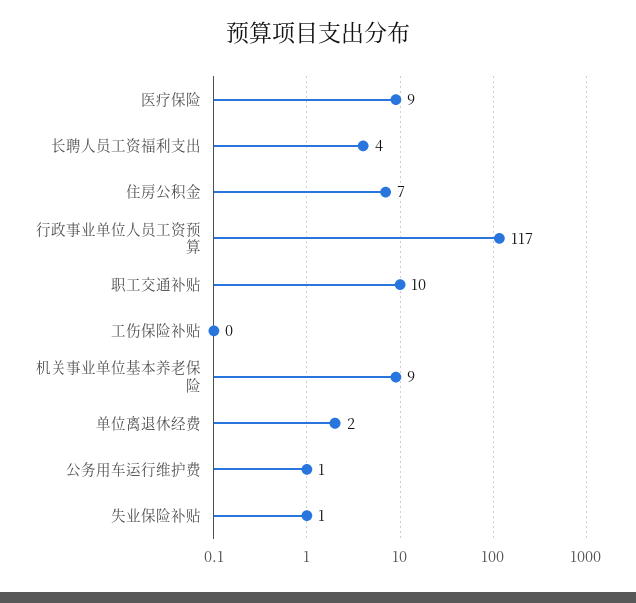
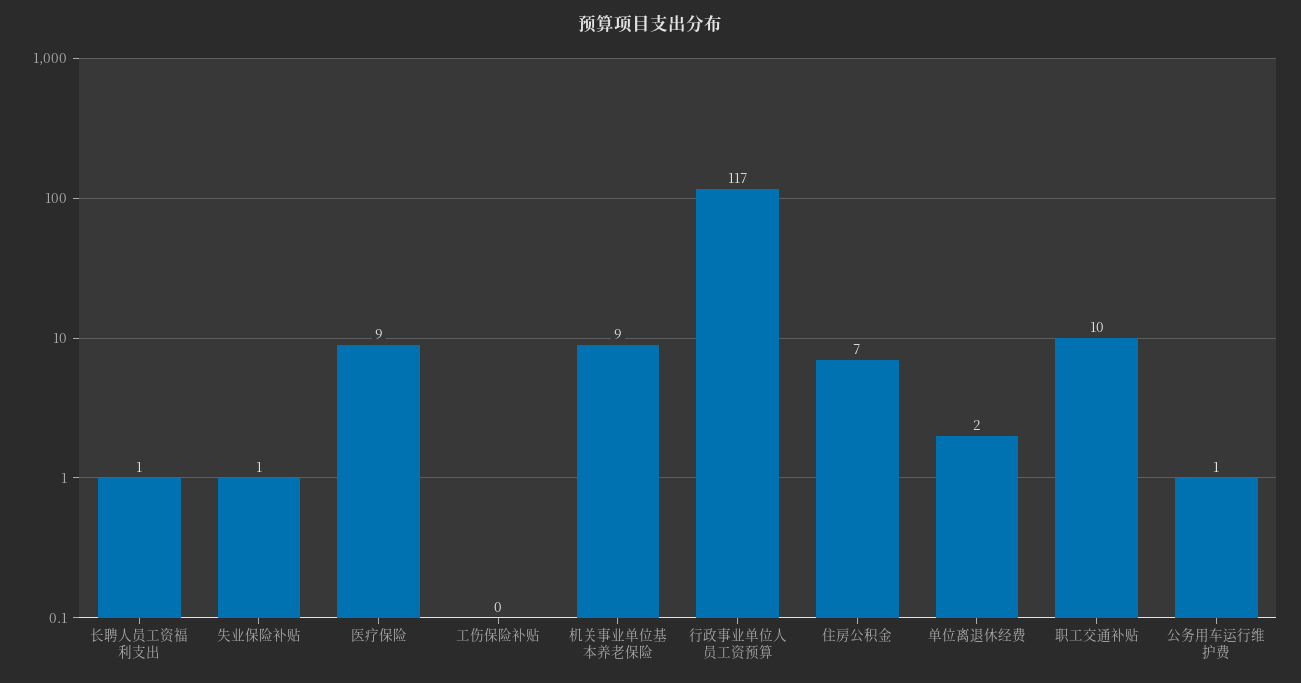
长聘人员工资福利支出: 4 -> 1

